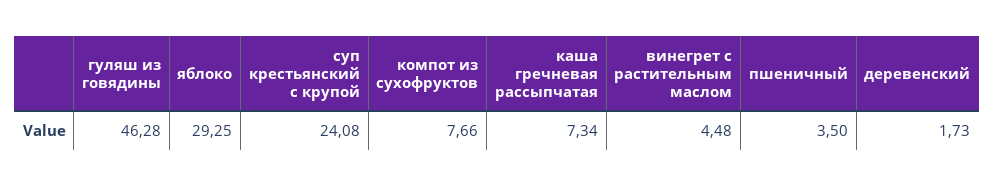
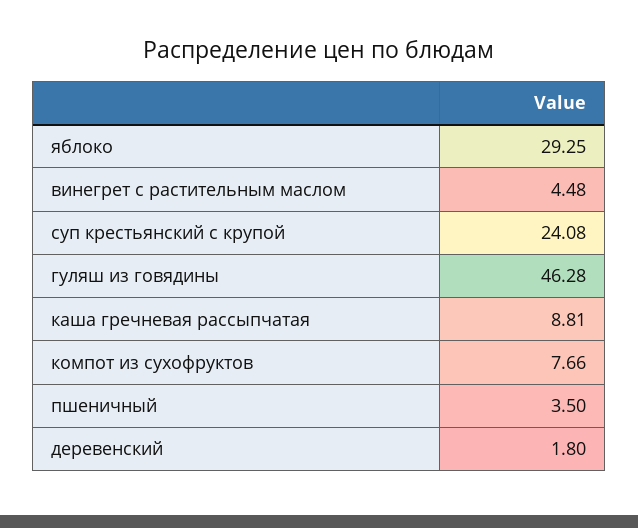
каша гречневая рассыпчатая: 7.34 -> 8.81
деревенский: 1.73 -> 1.8

